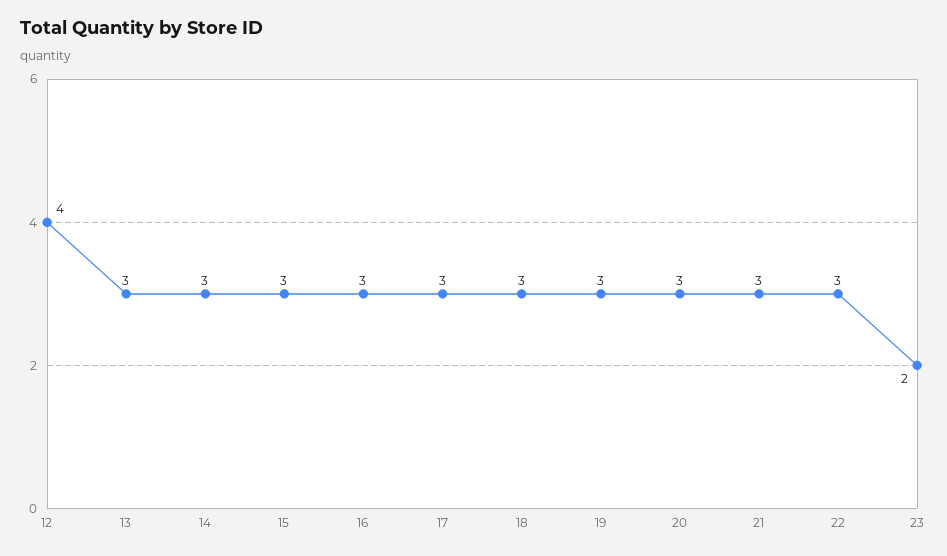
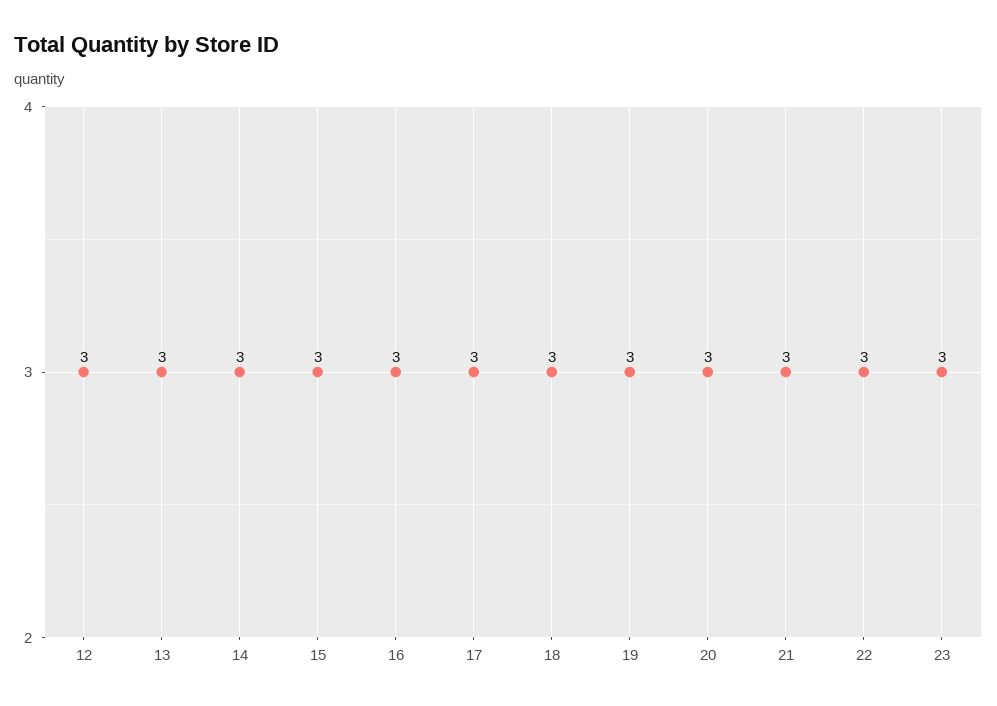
12: 4 -> 3
23: 2 -> 3

